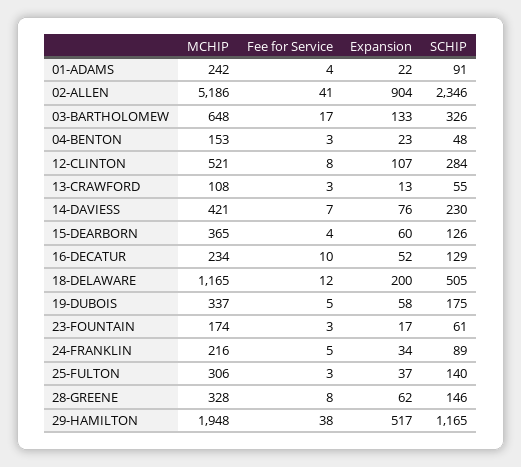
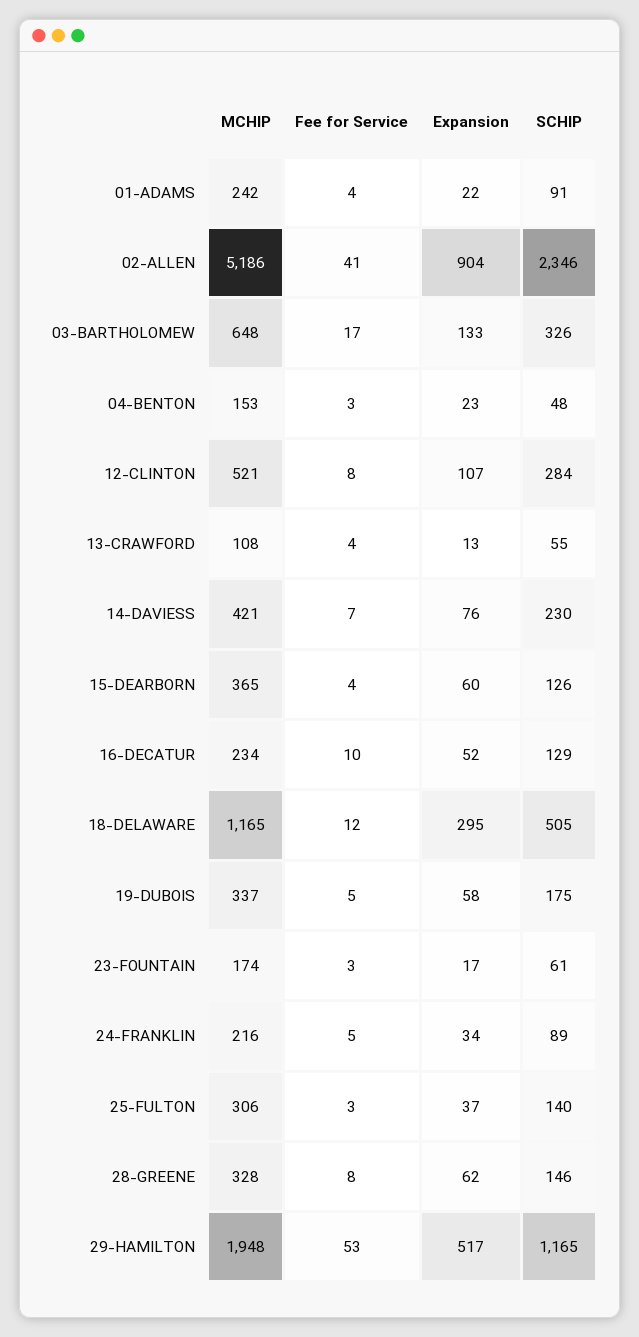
Fee for Service, 13-CRAWFORD: 3 -> 4
Expansion, 18-DELAWARE: 200 -> 295
Fee for Service, 29-HAMILTON: 38 -> 53

